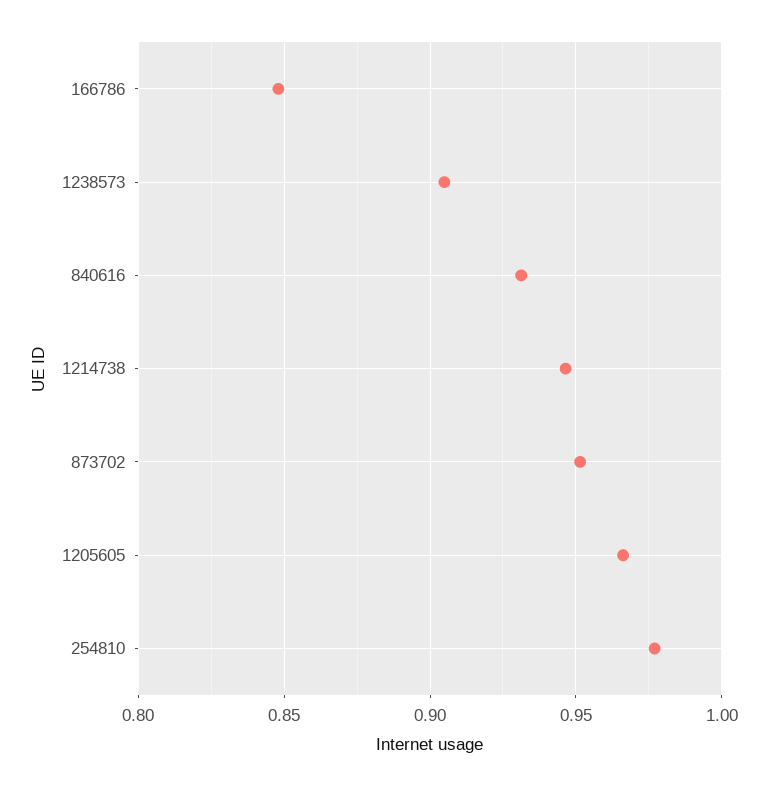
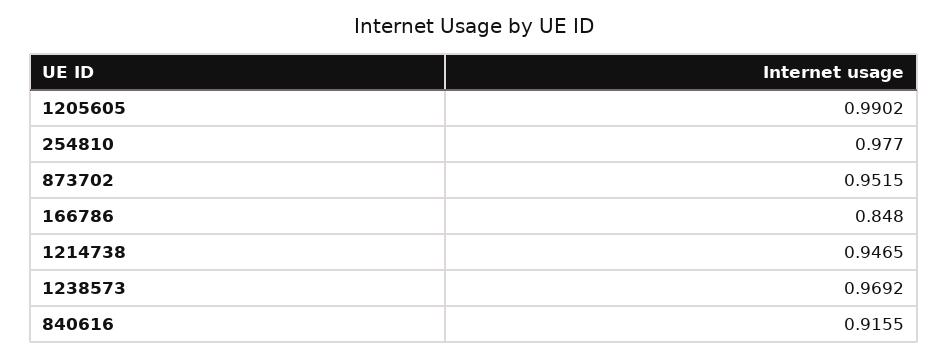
1238573: 0.905 -> 0.9692
840616: 0.93 -> 0.9155
1205605: 0.965 -> 0.9902

